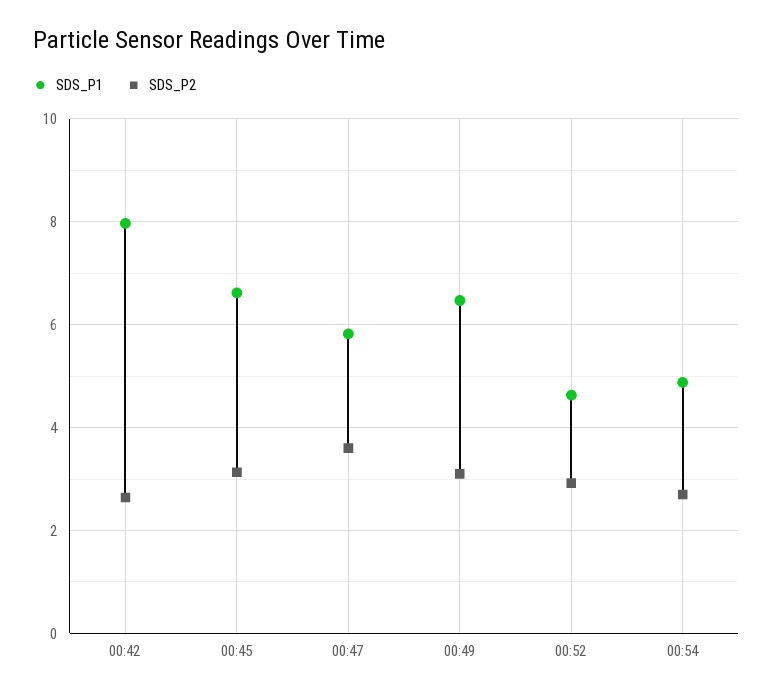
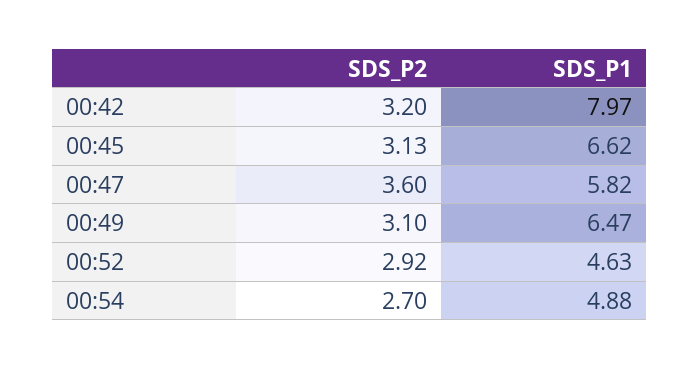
SDS_P2, 00:42: 2.6 -> 3.2

